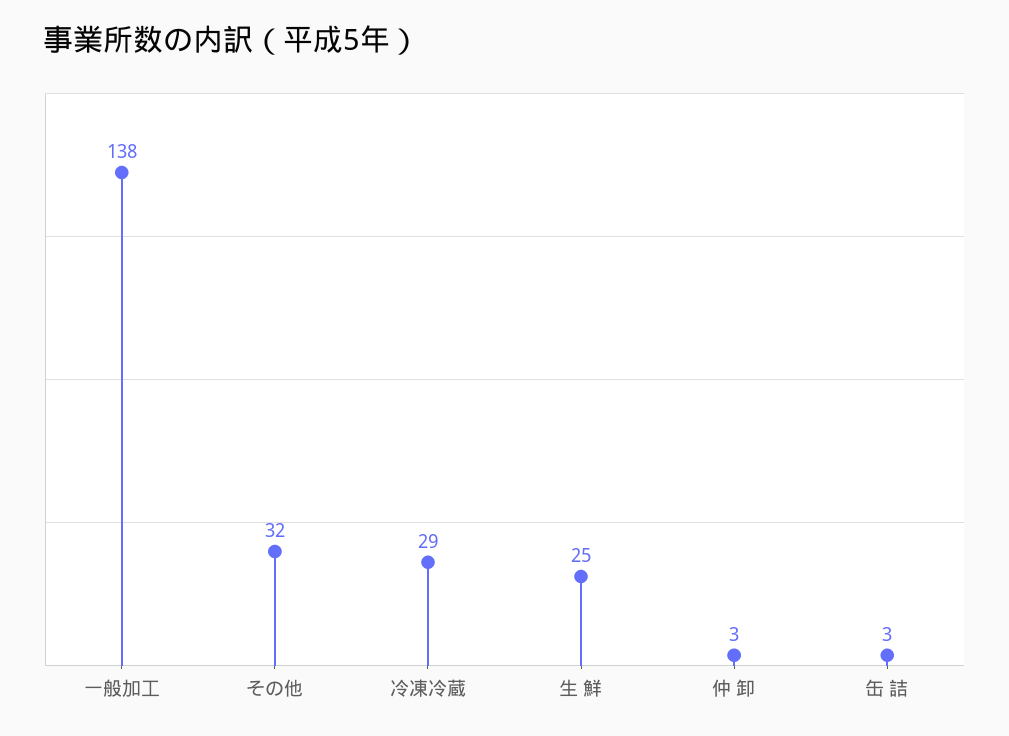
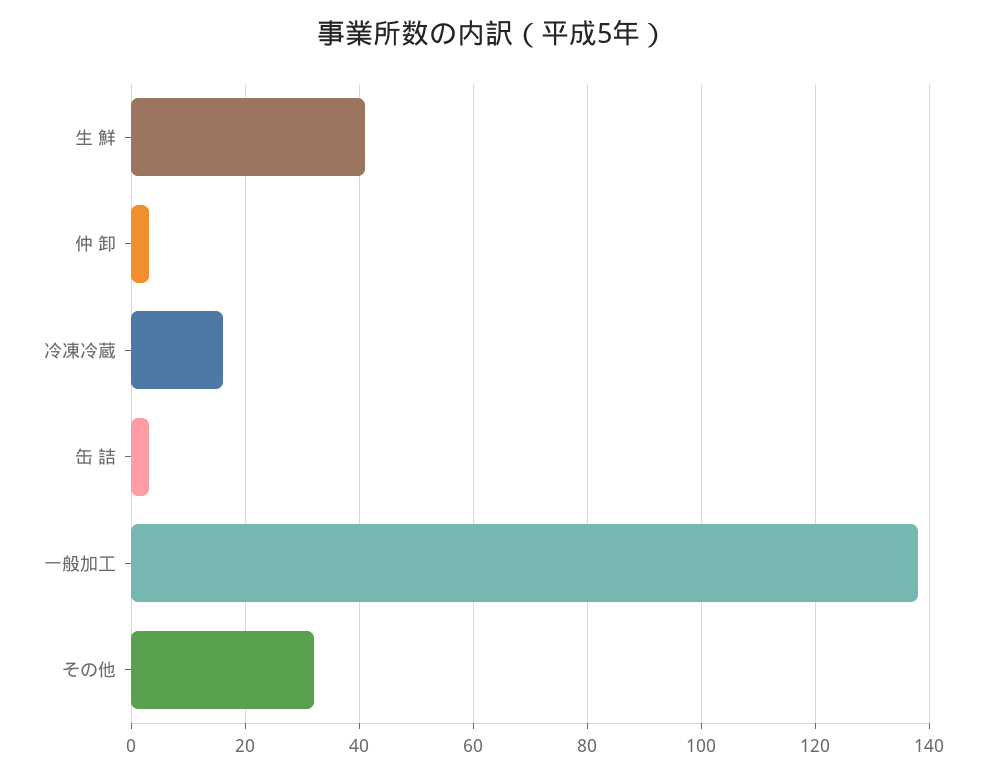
冷凍冷蔵: 29 -> 15
生 鮮: 25 -> 40

